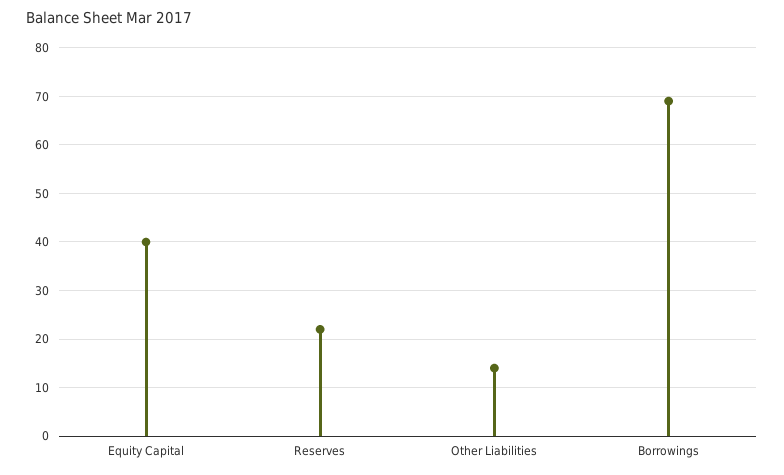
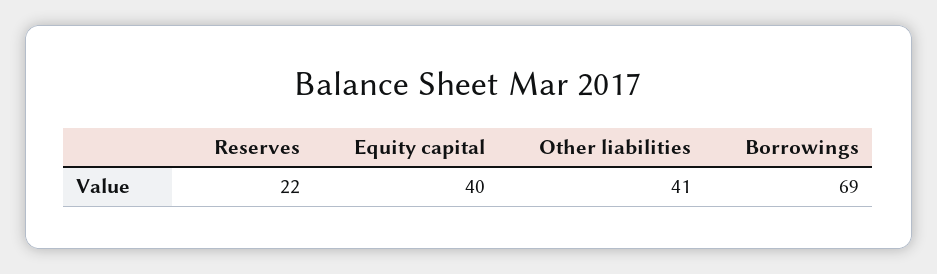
Other Liabilities: 15 -> 41

